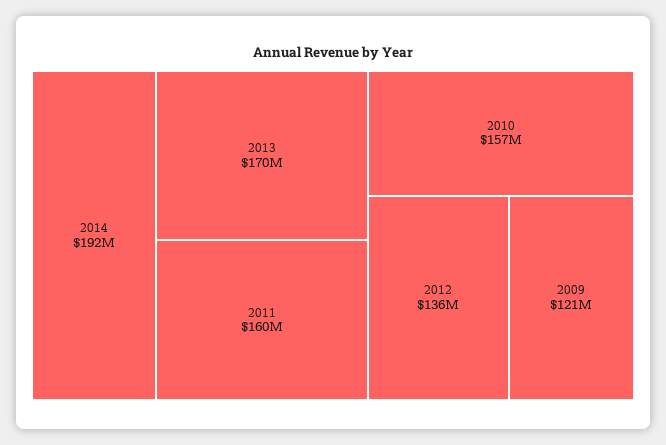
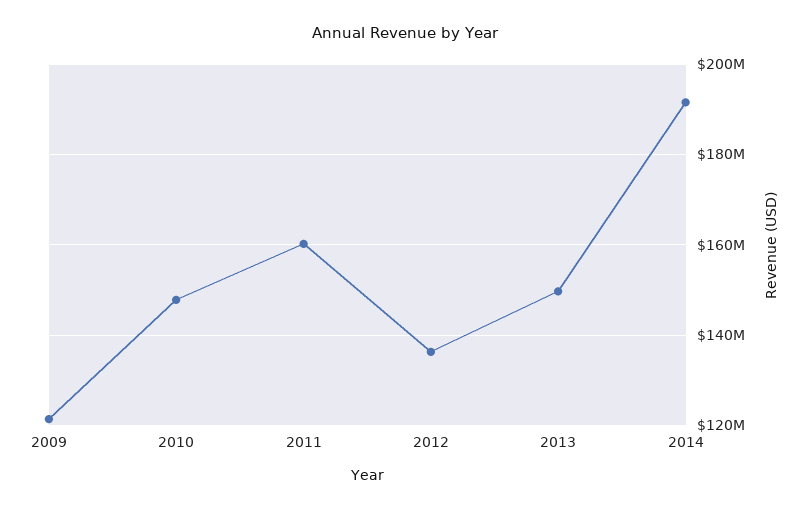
2013: 170000000 -> 150000000
2010: 157000000 -> 148000000

